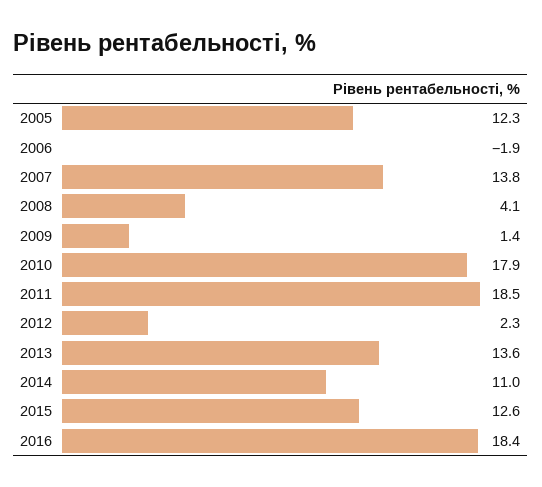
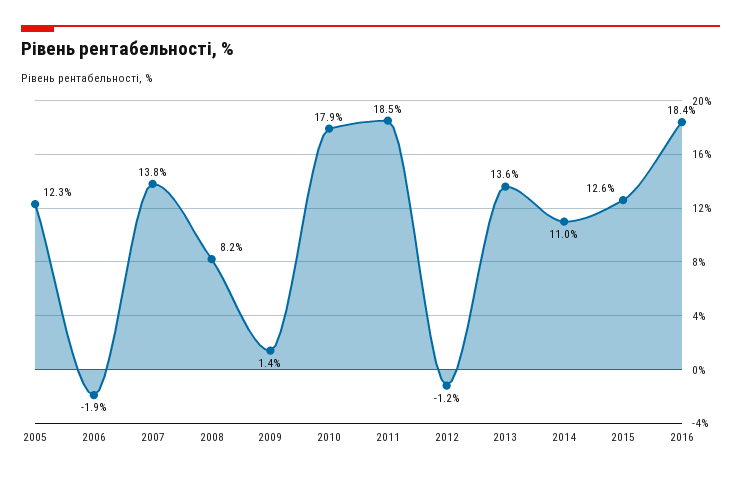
2008: 4.1 -> 8.2
2012: 2.3 -> -1.2

